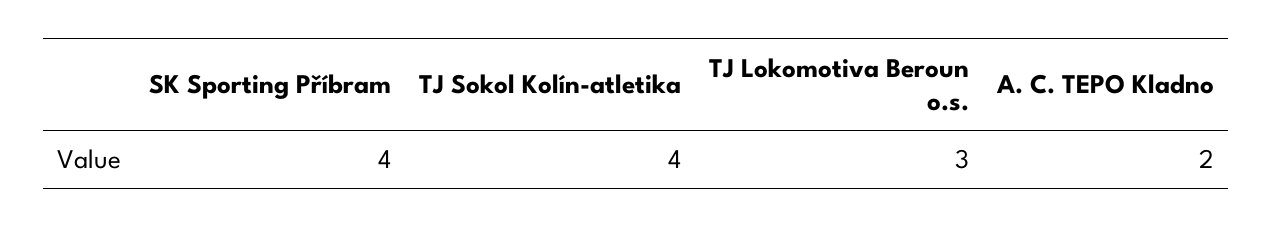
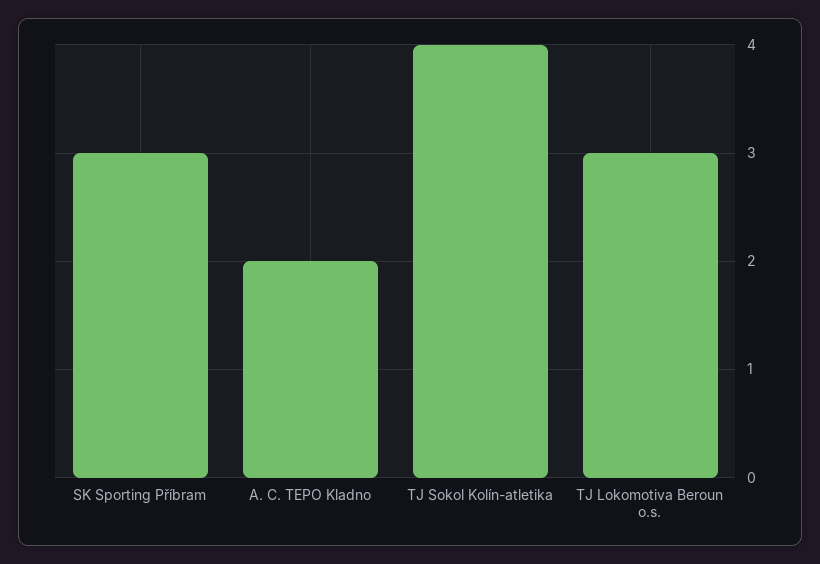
SK Sporting Příbram: 4 -> 3

